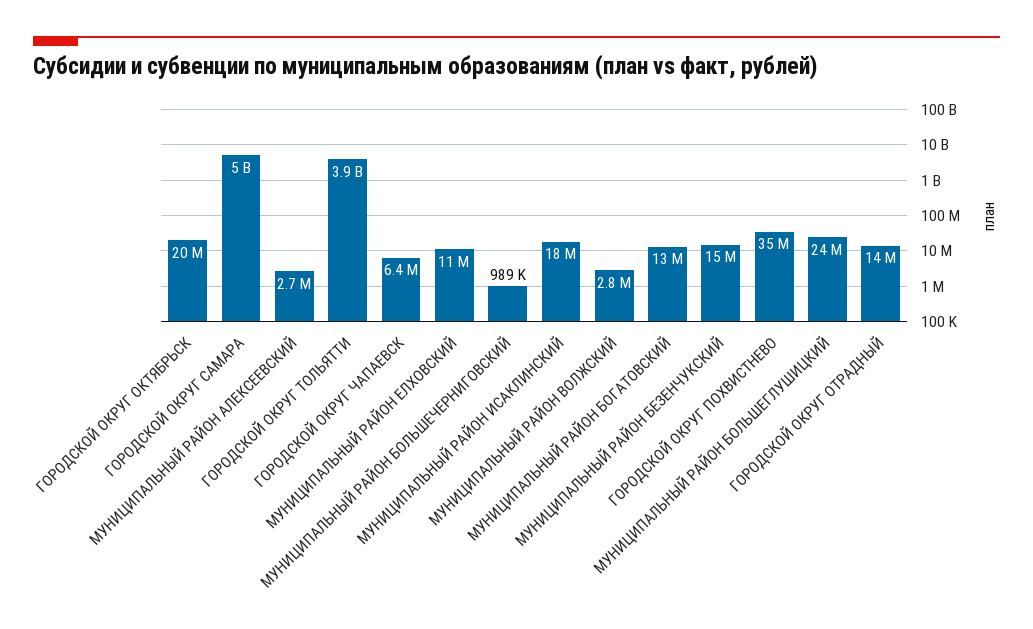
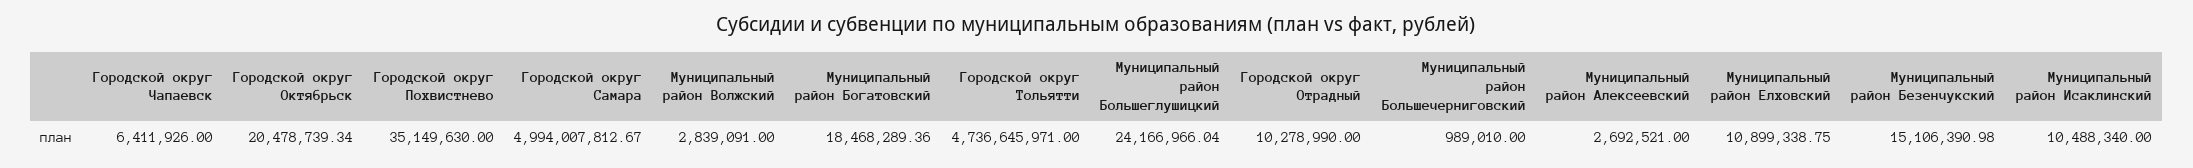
ГОРОДСКОЙ ОКРУГ ТОЛЬЯТТИ: 3900000000 -> 4736645971
МУНИЦИПАЛЬНЫЙ РАЙОН ИСАКЛИНСКИЙ: 18000000 -> 10488340
МУНИЦИПАЛЬНЫЙ РАЙОН БОГАТОВСКИЙ: 13000000 -> 18468289.36
ГОРОДСКОЙ ОКРУГ ОТРАДНЫЙ: 14000000 -> 10278990

